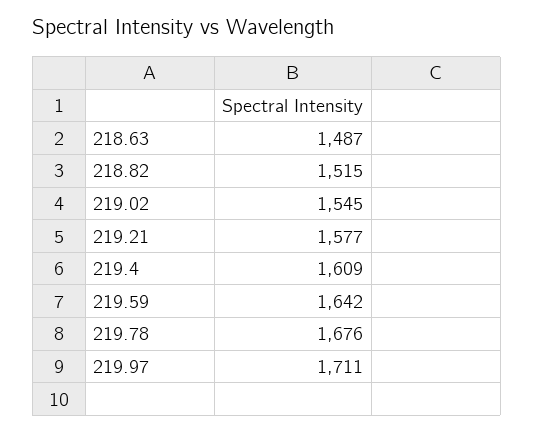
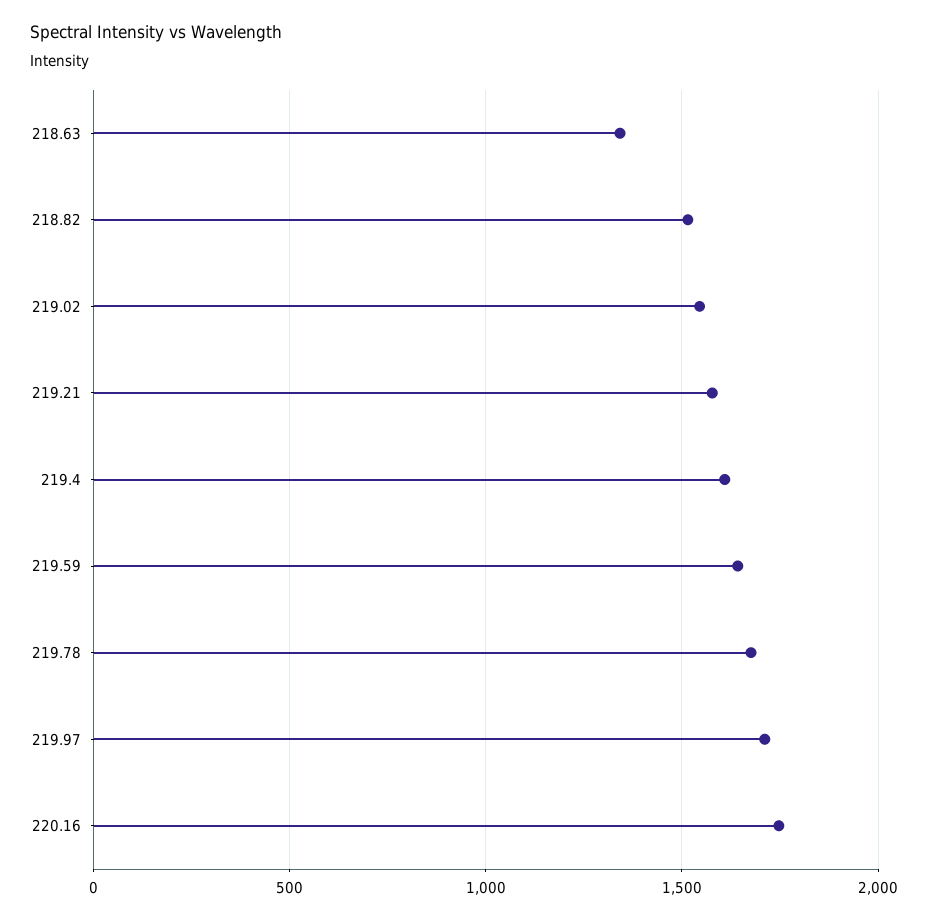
218.63: 1487 -> 1350
220.16: none -> 1750

